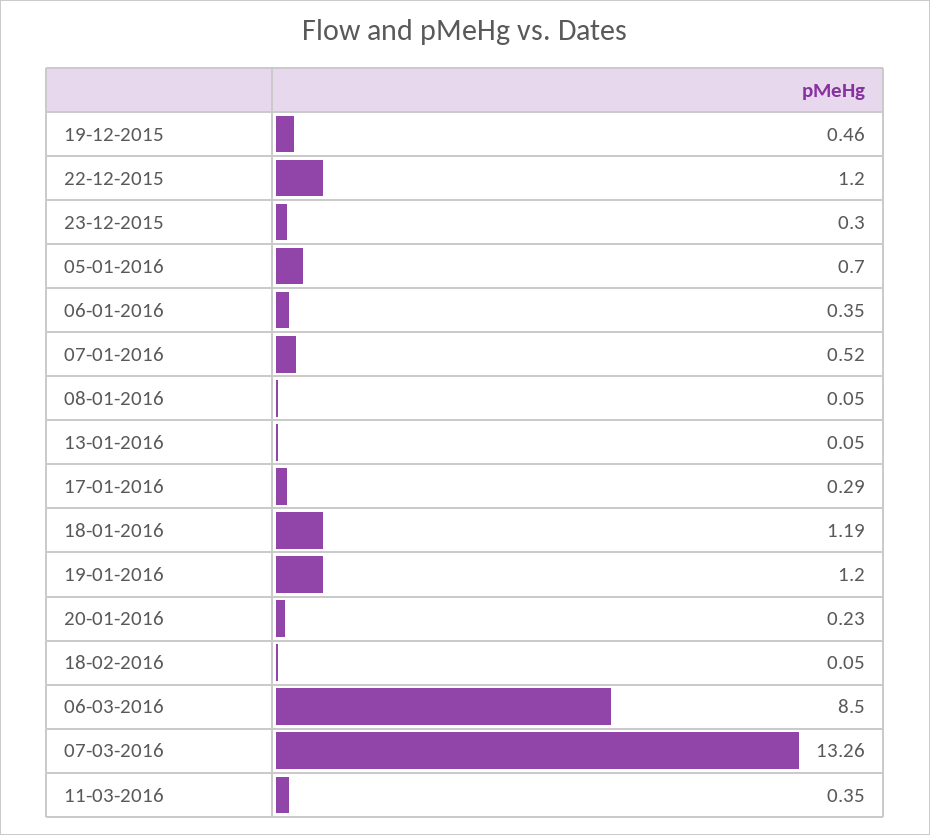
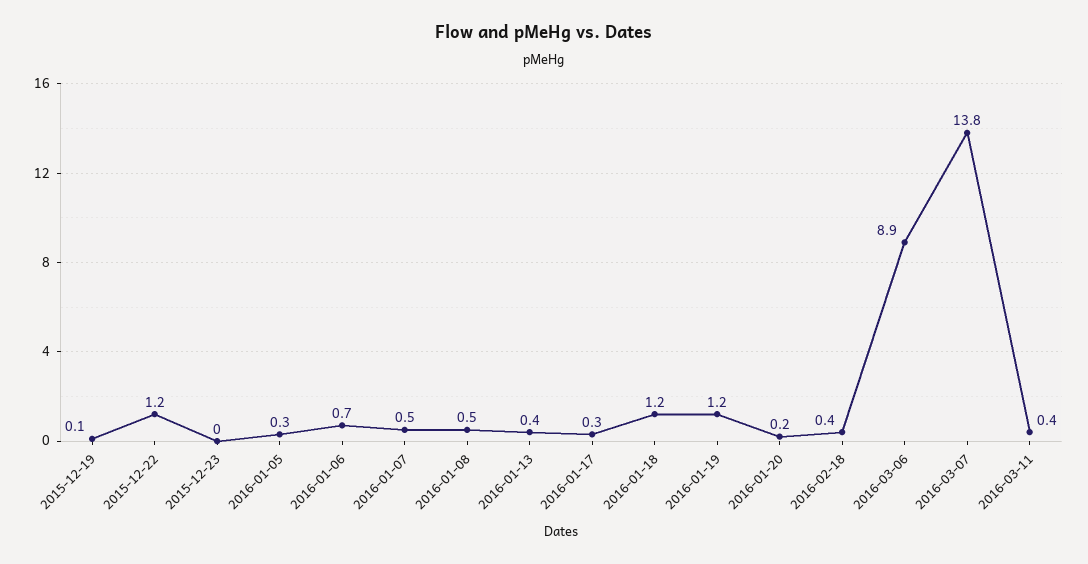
19-12-2015: 0.46 -> 0.1
23-12-2015: 0.3 -> 0
05-01-2016: 0.7 -> 0.3
06-01-2016: 0.35 -> 0.7
08-01-2016: 0.05 -> 0.5
13-01-2016: 0.05 -> 0.4
18-02-2016: 0.05 -> 0.4
06-03-2016: 8.5 -> 8.9
07-03-2016: 13.26 -> 13.8

